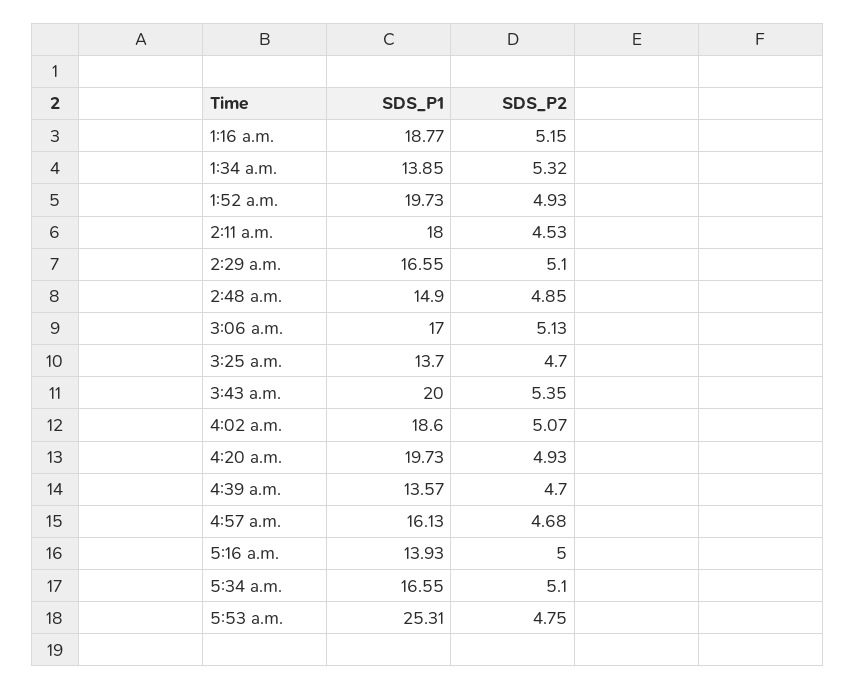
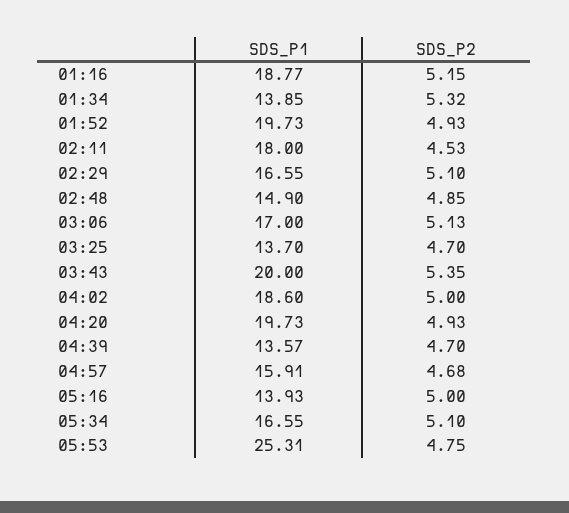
SDS_P2, 4:02 a.m.: 5.07 -> 5
SDS_P1, 4:57 a.m.: 16.13 -> 15.91

